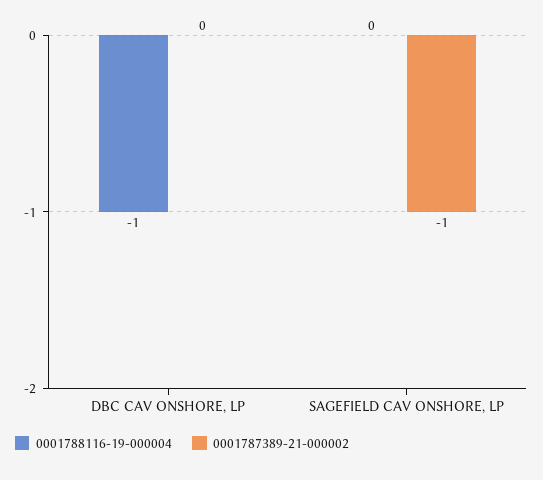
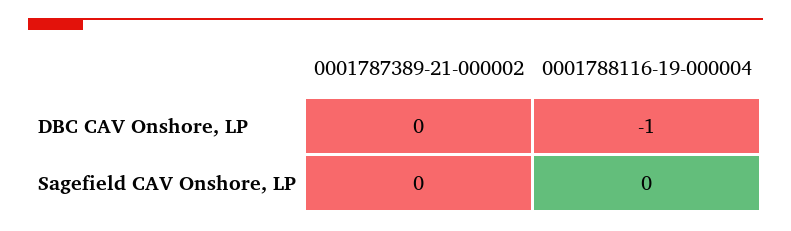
0001787389-21-000002, SAGEFIELD CAV ONSHORE, LP: -1 -> 0

